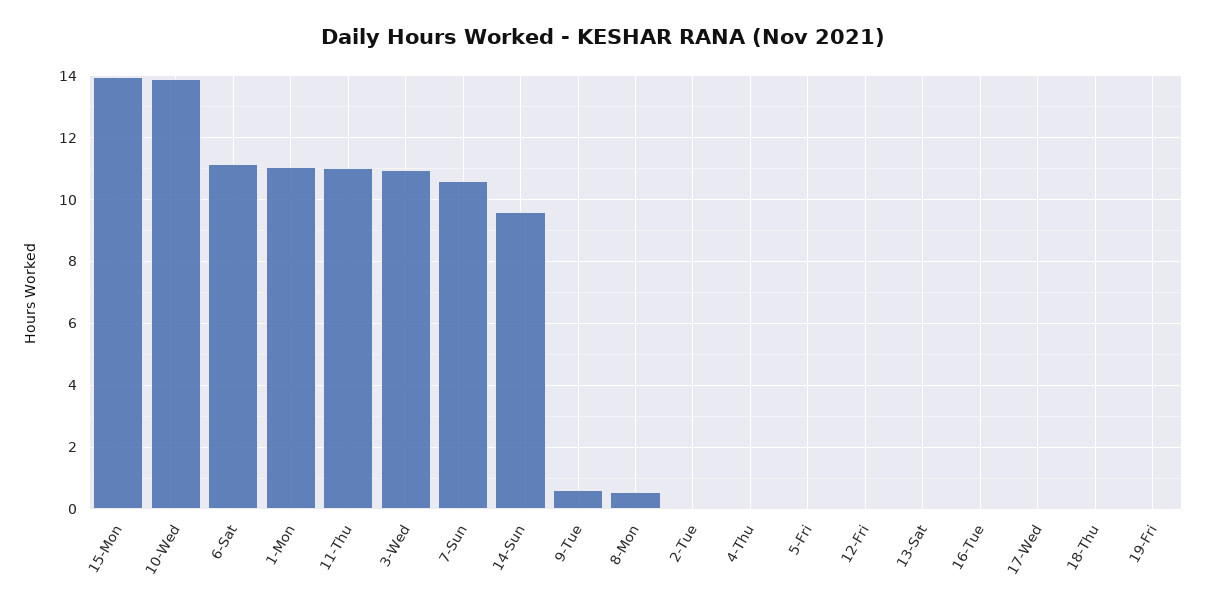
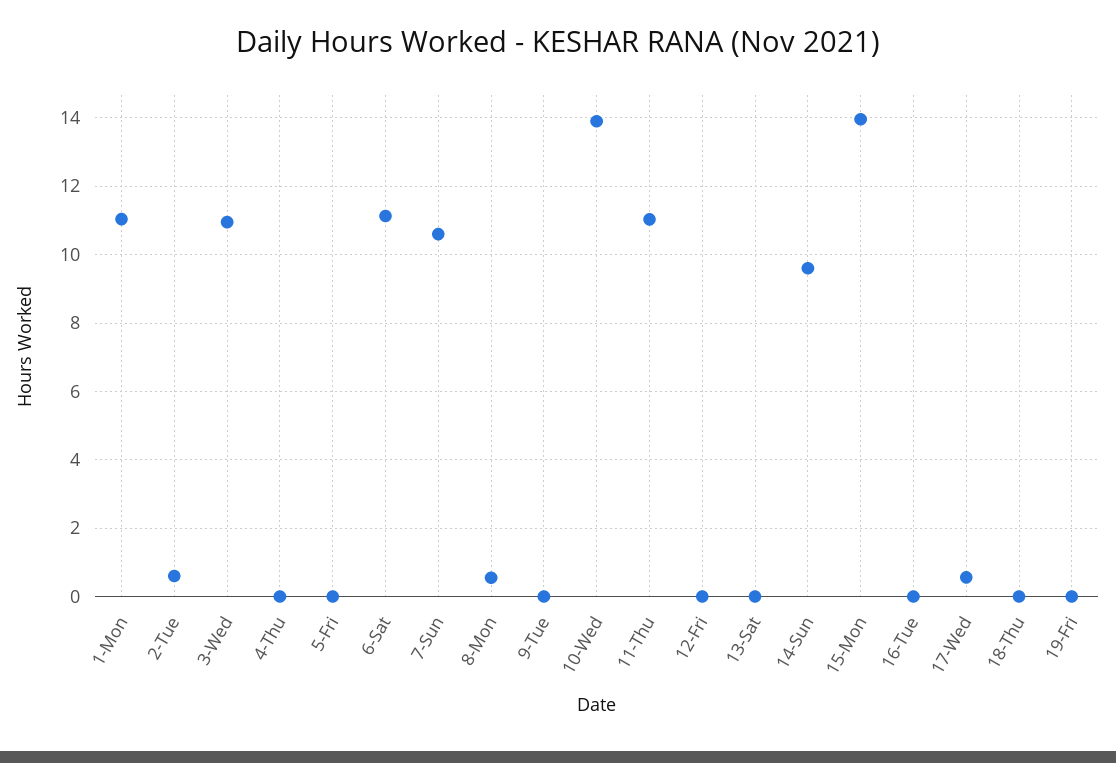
9-Tue: 0.6 -> 0
2-Tue: 0 -> 0.6
17-Wed: 0 -> 0.6

